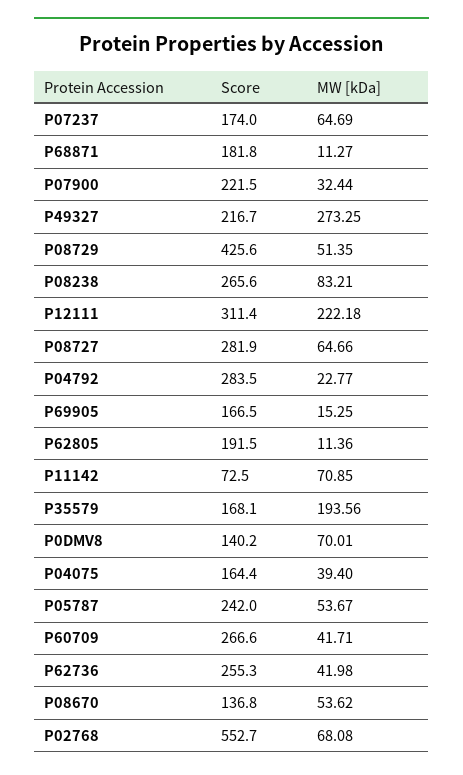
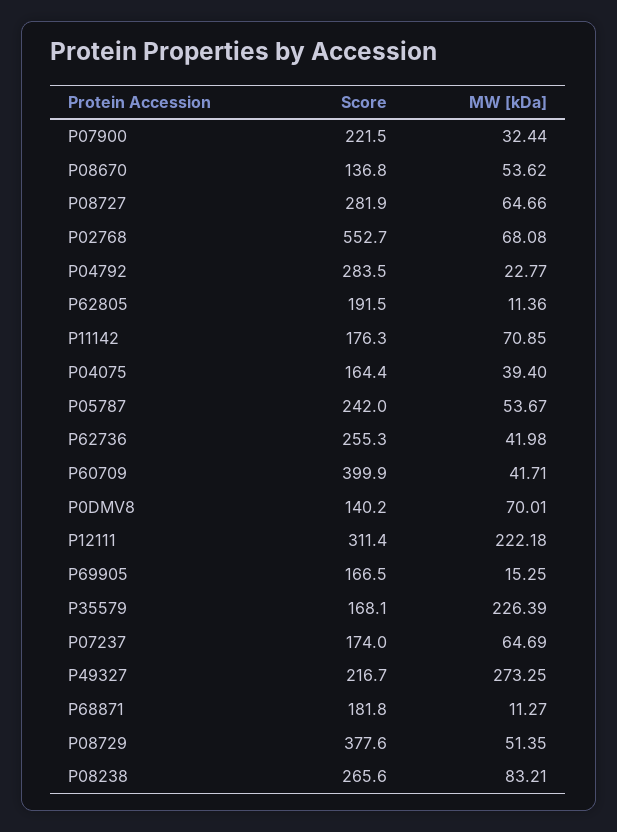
Score, P08729: 425.6 -> 377.6
Score, P11142: 72.5 -> 176.3
MW [kDa], P35579: 193.56 -> 226.39
Score, P60709: 266.6 -> 399.9

